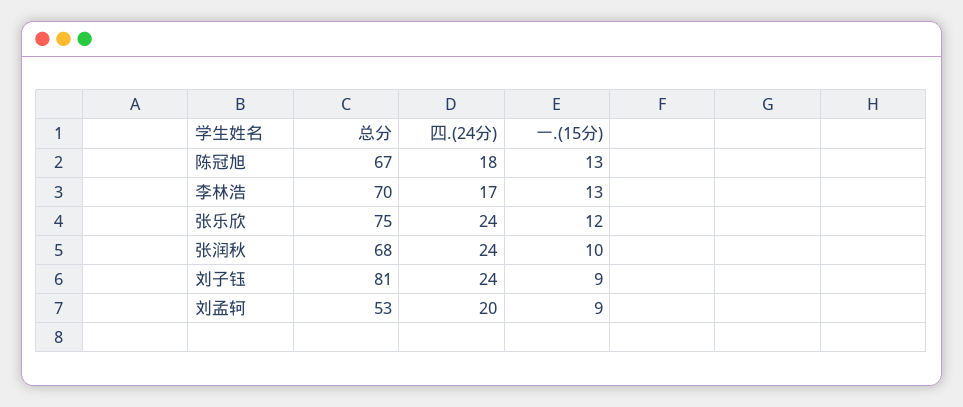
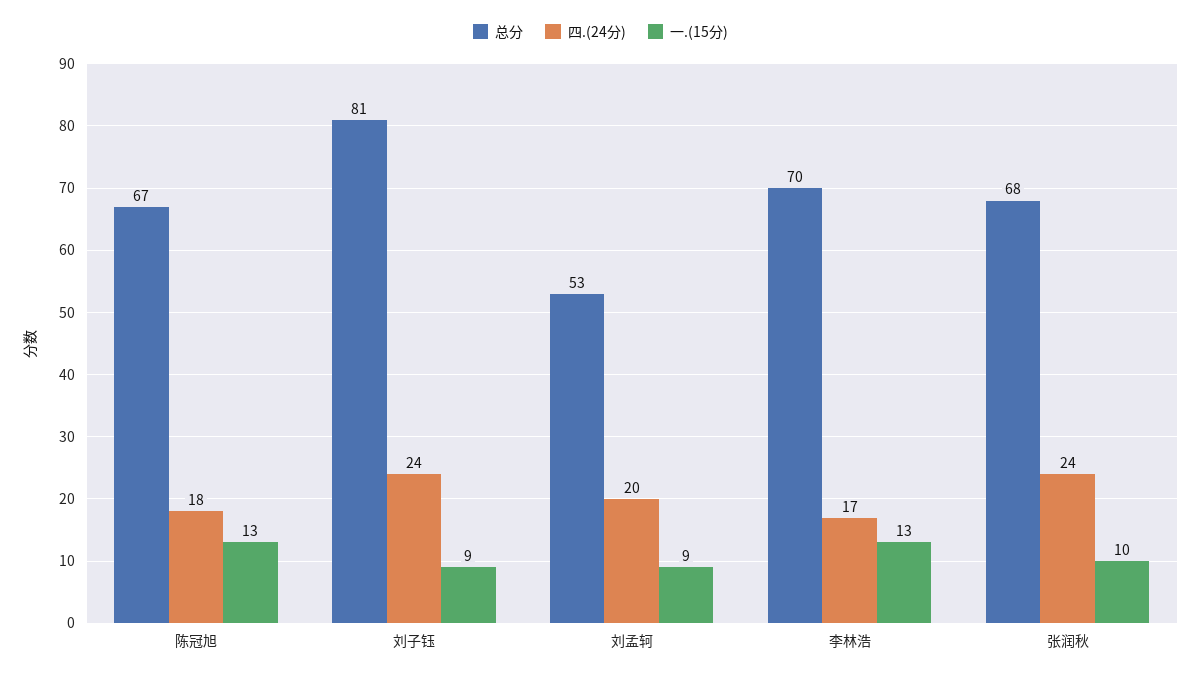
总分, 张乐欣: 75 -> none
四.(24分), 张乐欣: 24 -> none
一.(15分), 张乐欣: 12 -> none

